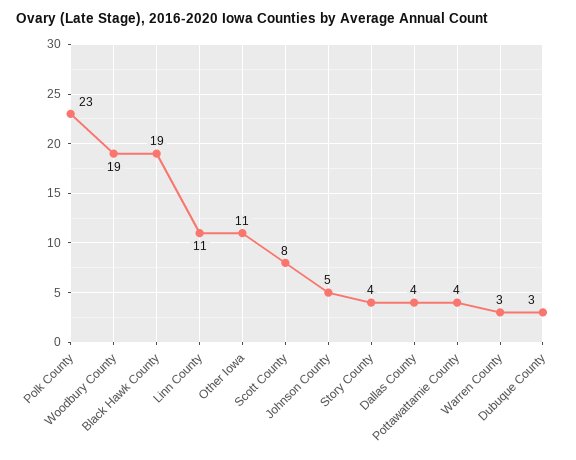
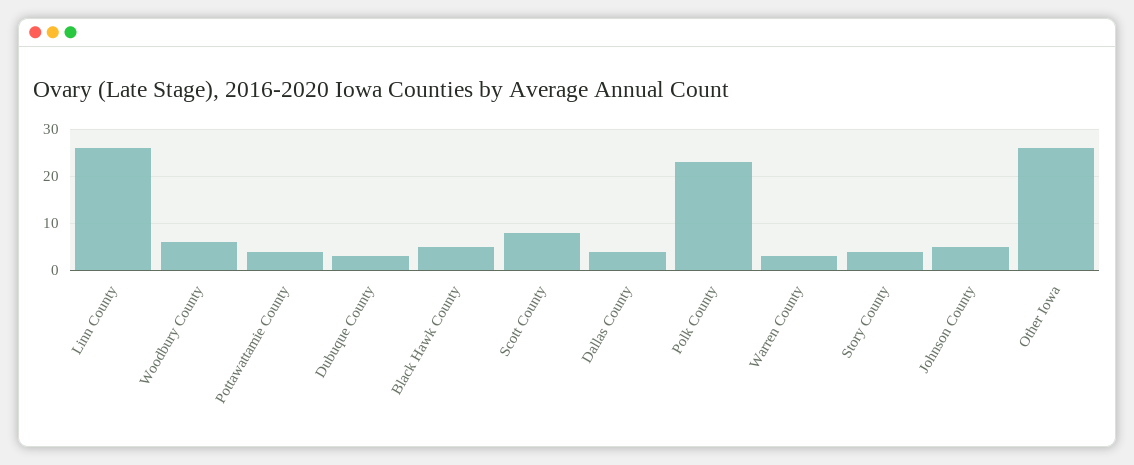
Woodbury County: 19 -> 5
Black Hawk County: 19 -> 5
Linn County: 11 -> 25
Other Iowa: 11 -> 25

